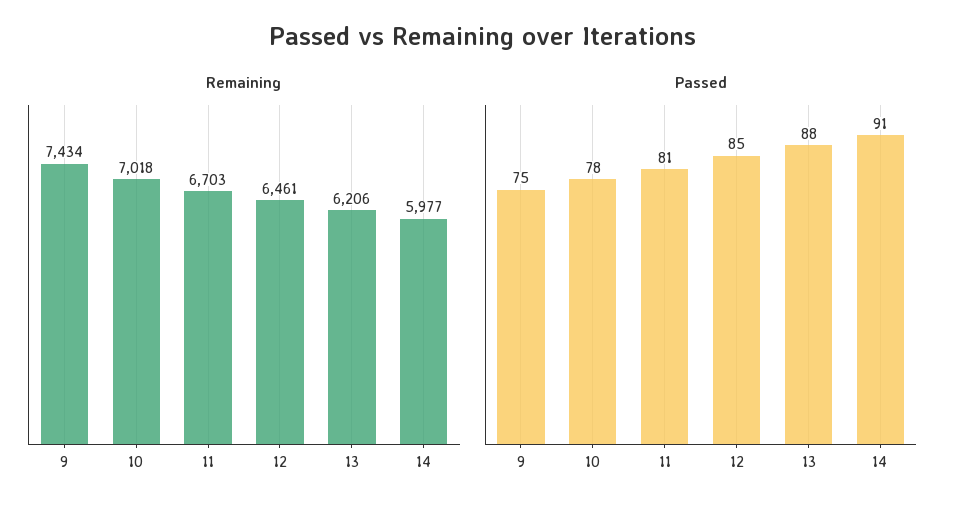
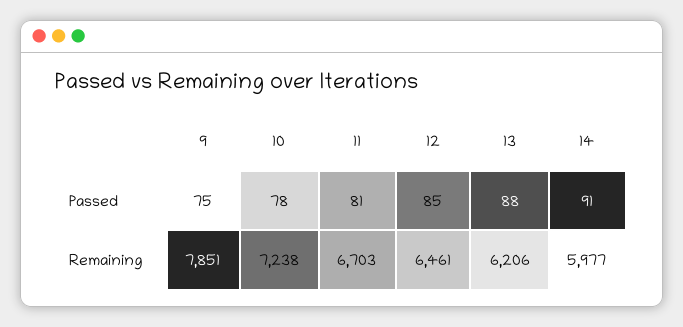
Remaining, 9: 7434 -> 7851
Remaining, 10: 7018 -> 7238

